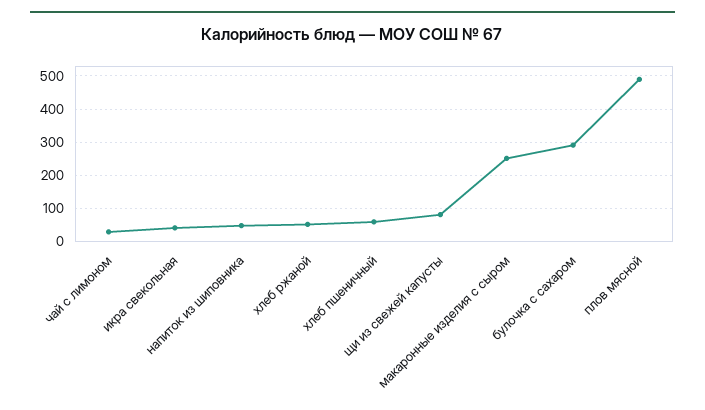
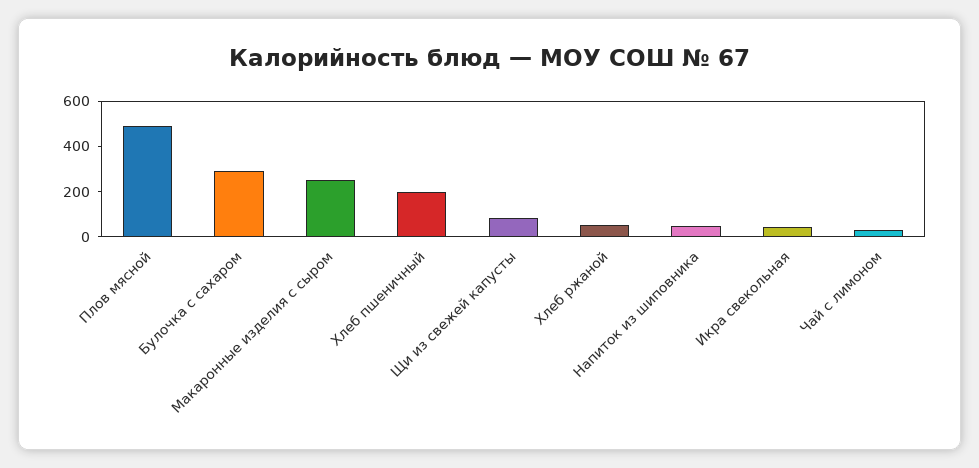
хлеб пшеничный: 60 -> 200

